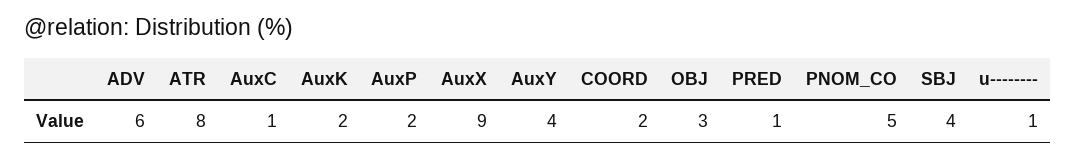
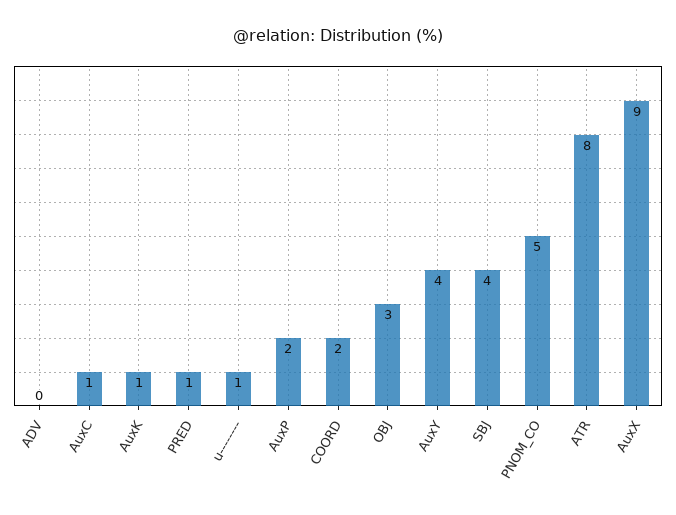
ADV: 6 -> 0
AuxK: 2 -> 1

